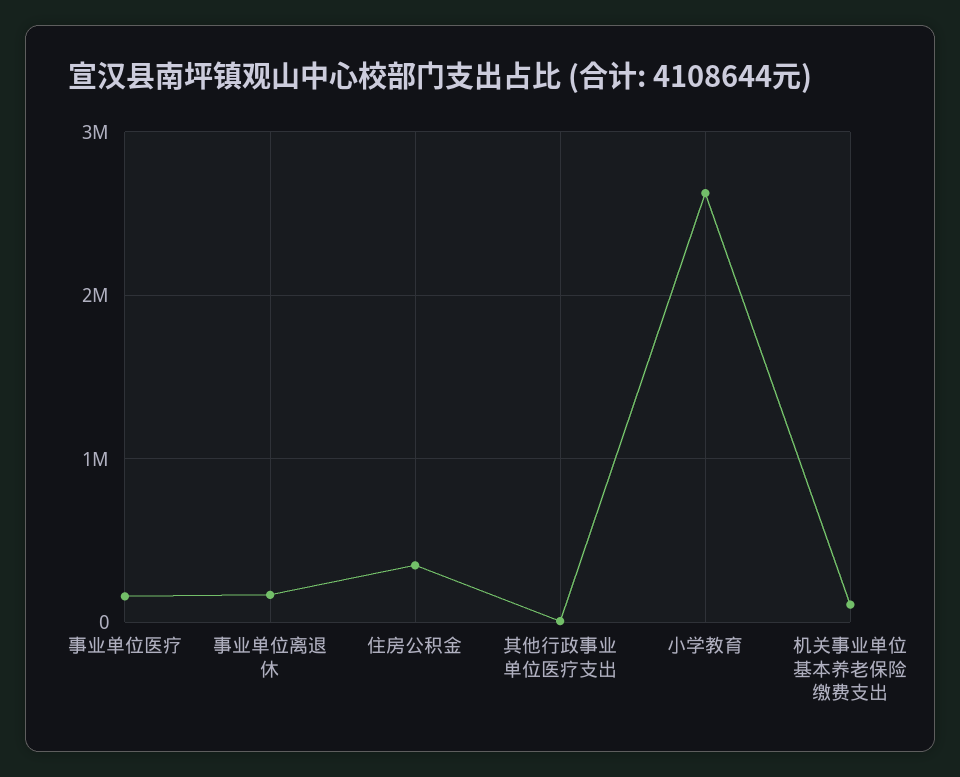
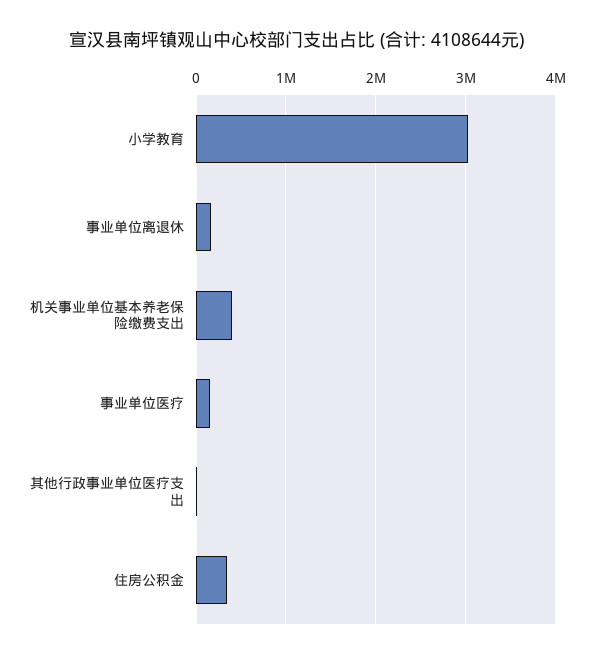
小学教育: 2600000 -> 3000000
机关事业单位基本养老保险缴费支出: 100000 -> 400000

